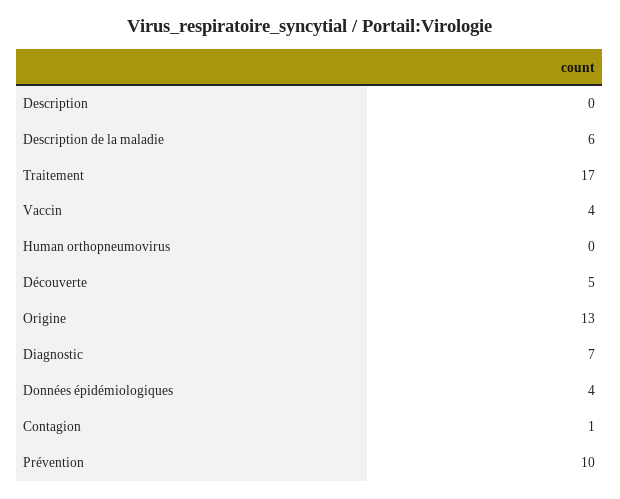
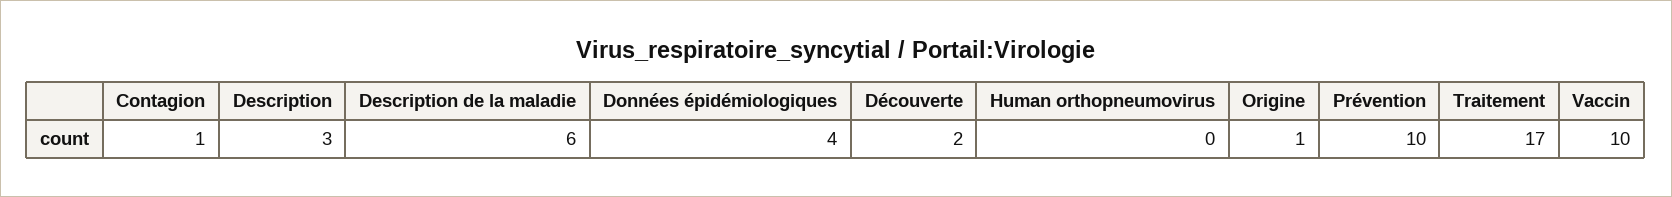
Description: 0 -> 3
Vaccin: 4 -> 10
Découverte: 5 -> 2
Origine: 13 -> 1
Diagnostic: 7 -> none

